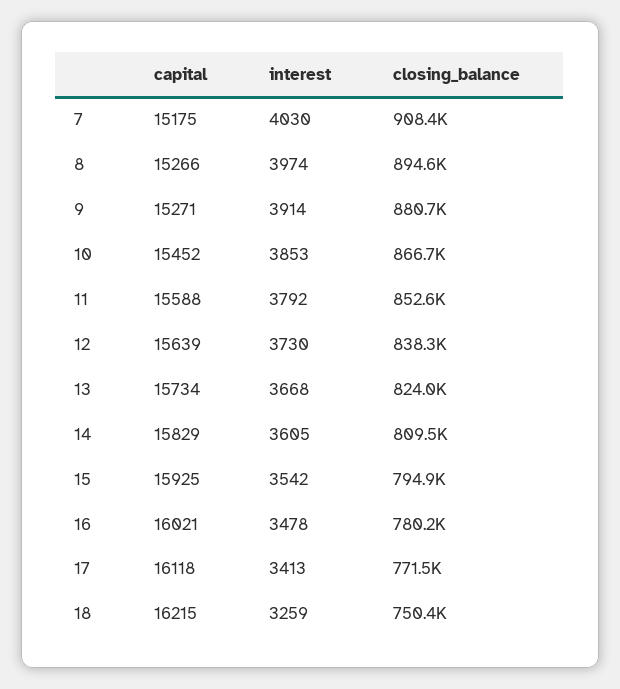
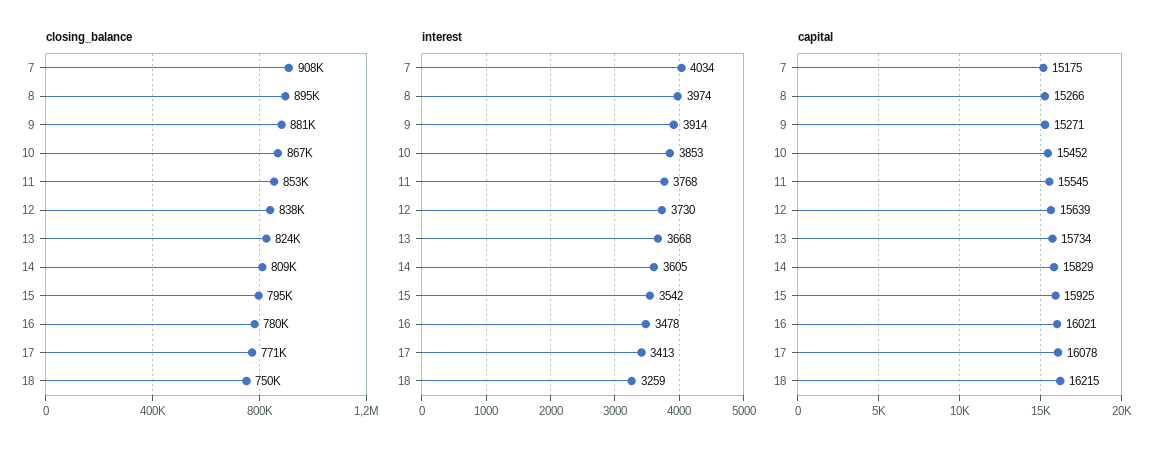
interest, 7: 4030 -> 4034
capital, 11: 15588 -> 15545
interest, 11: 3792 -> 3768
capital, 17: 16118 -> 16078

